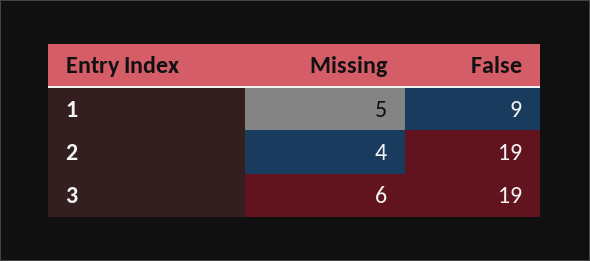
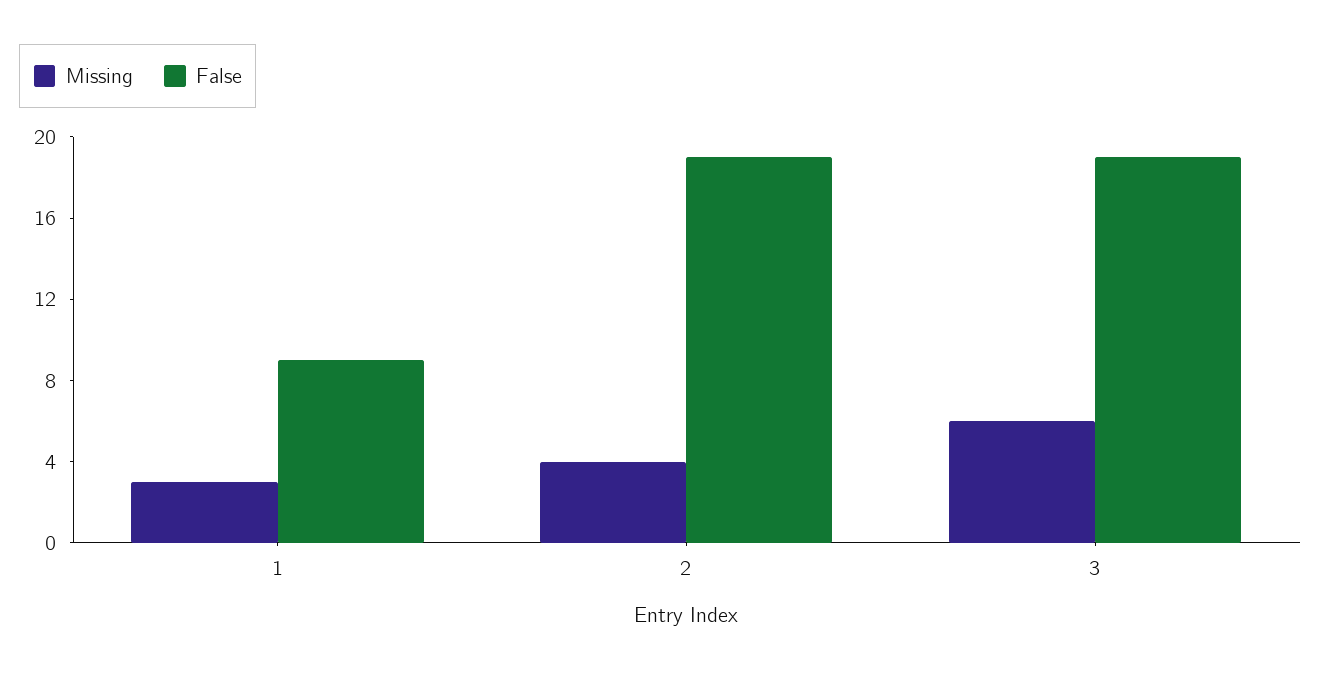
Missing, 1: 5 -> 3

